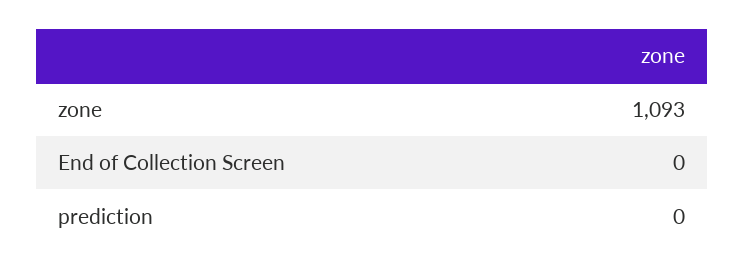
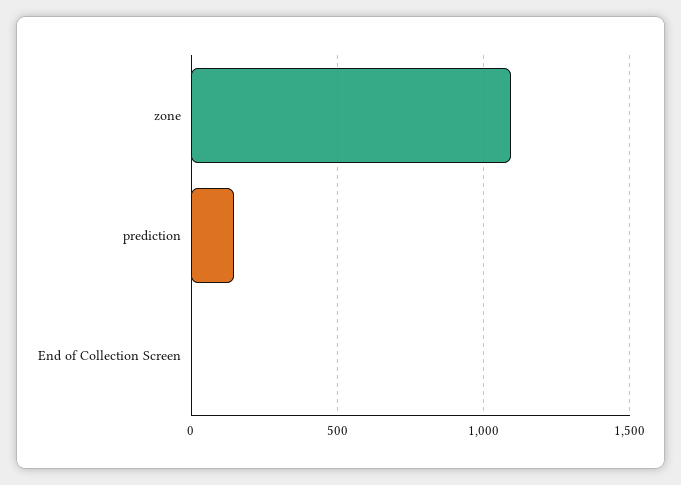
prediction: 0 -> 150

